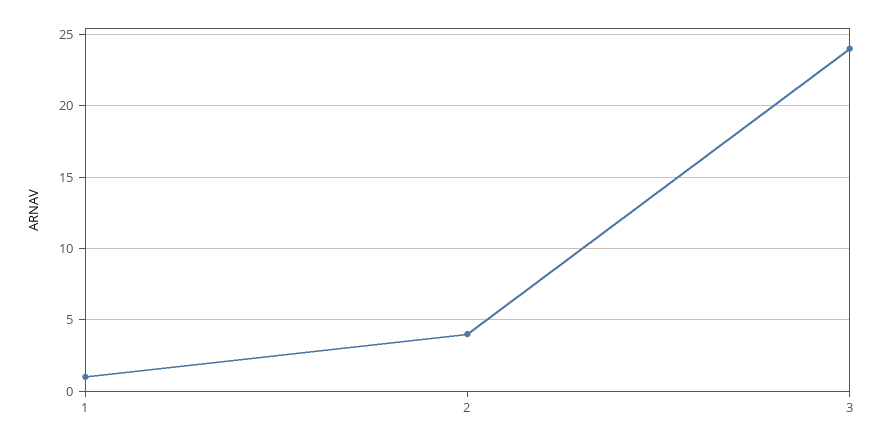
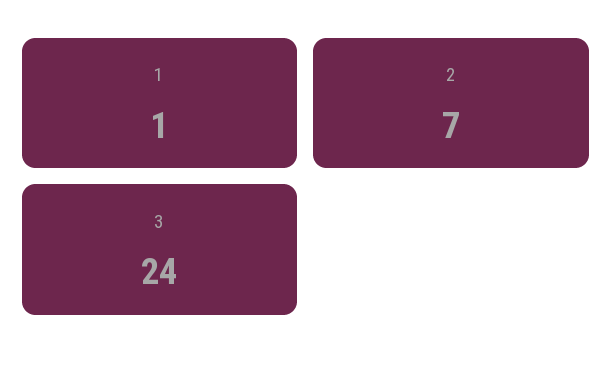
2: 4 -> 7

